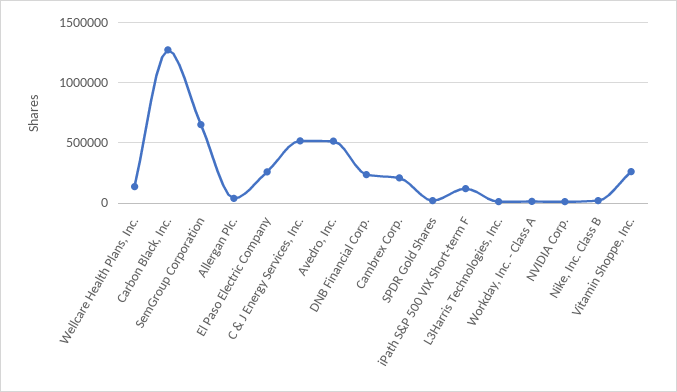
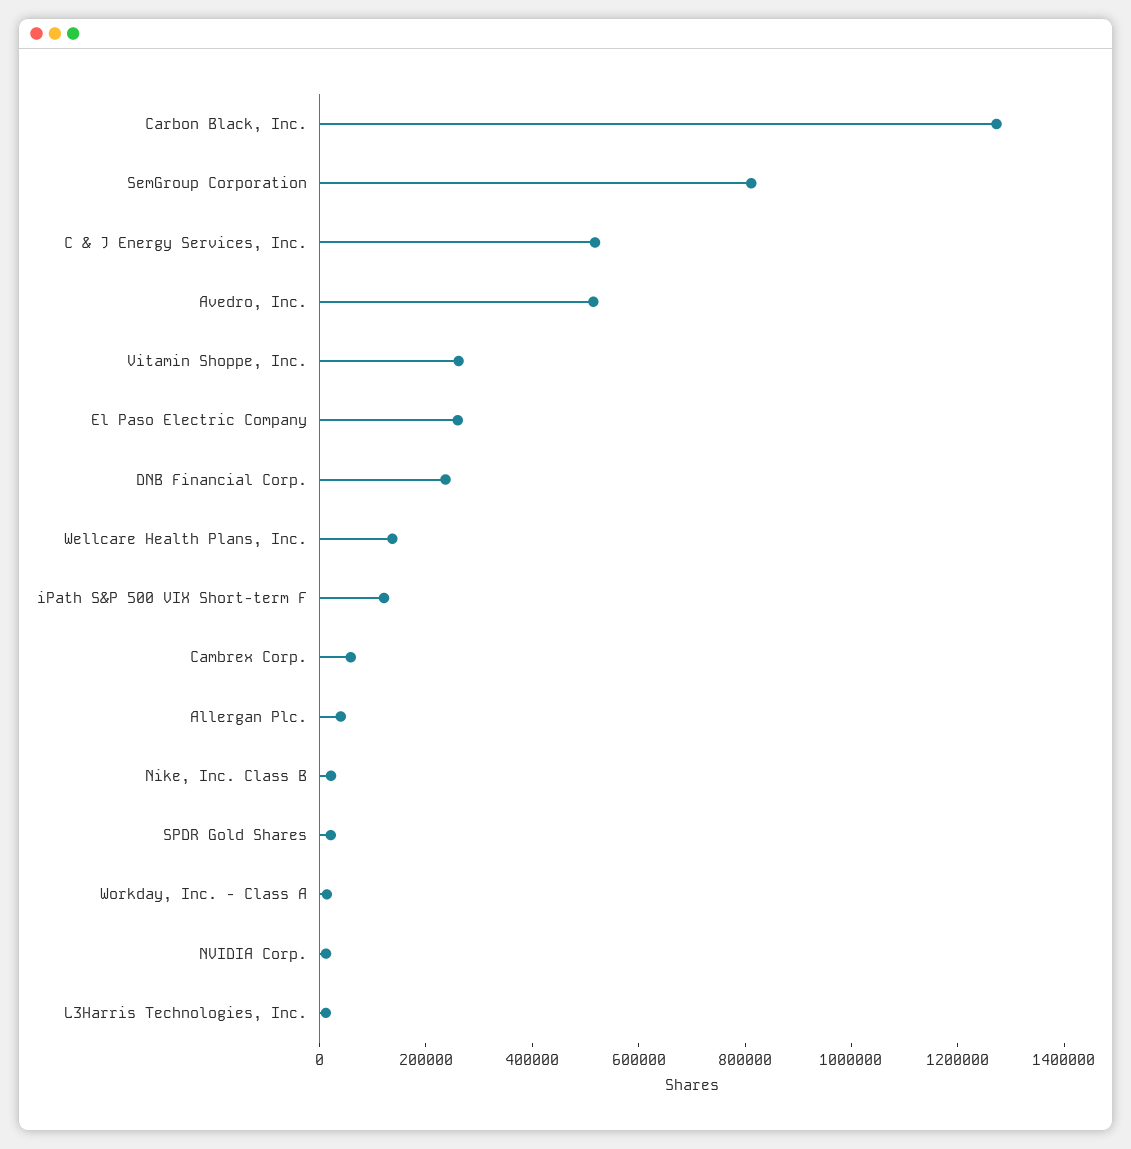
SemGroup Corporation: 650000 -> 800000
Cambrex Corp.: 200000 -> 50000

